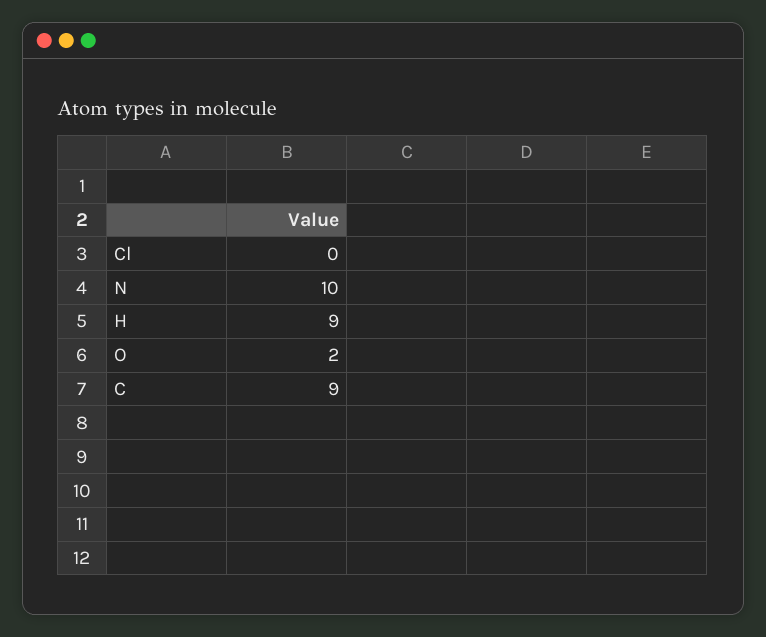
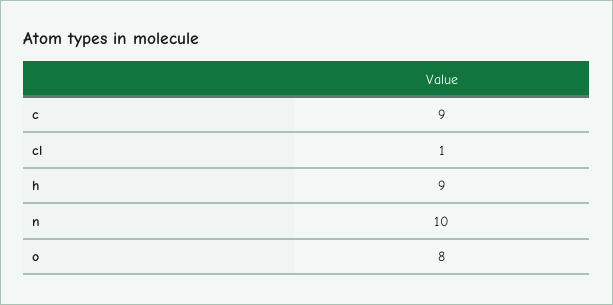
Cl: 0 -> 1
O: 2 -> 8

